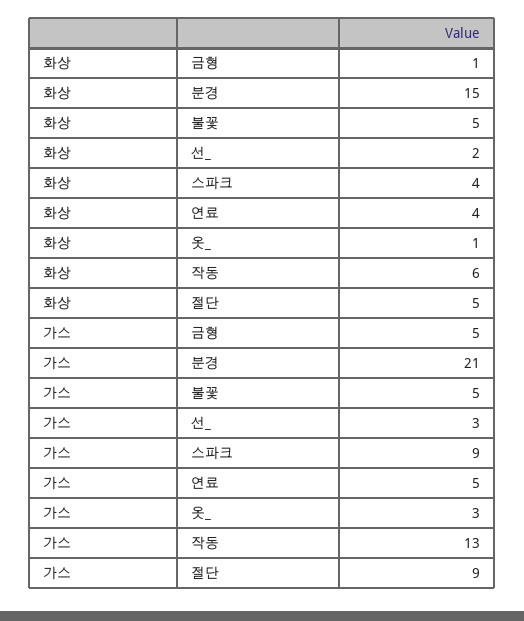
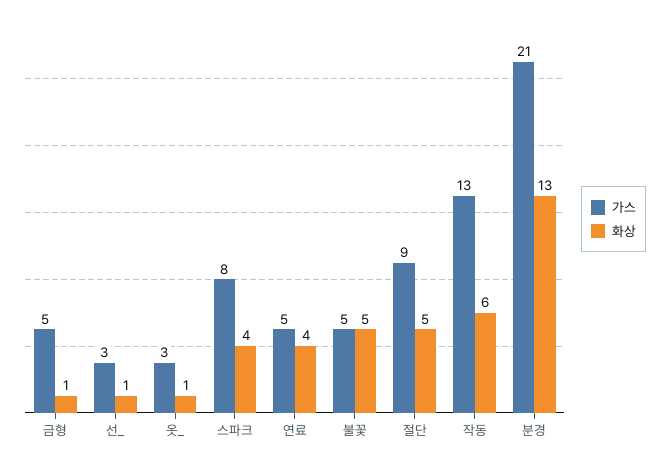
화상, 분경: 15 -> 13
화상, 선_: 2 -> 1
가스, 스파크: 9 -> 8

